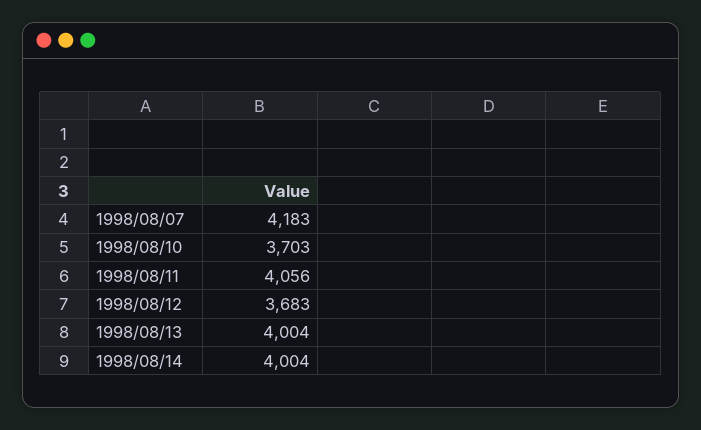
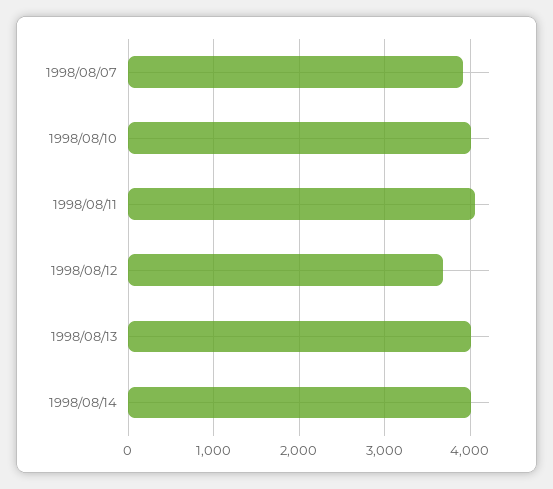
1998/08/07: 4183 -> 3900
1998/08/10: 3703 -> 4000

